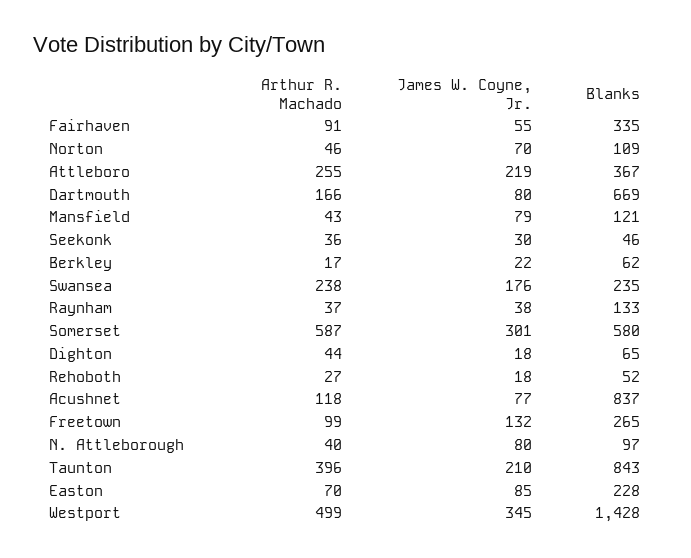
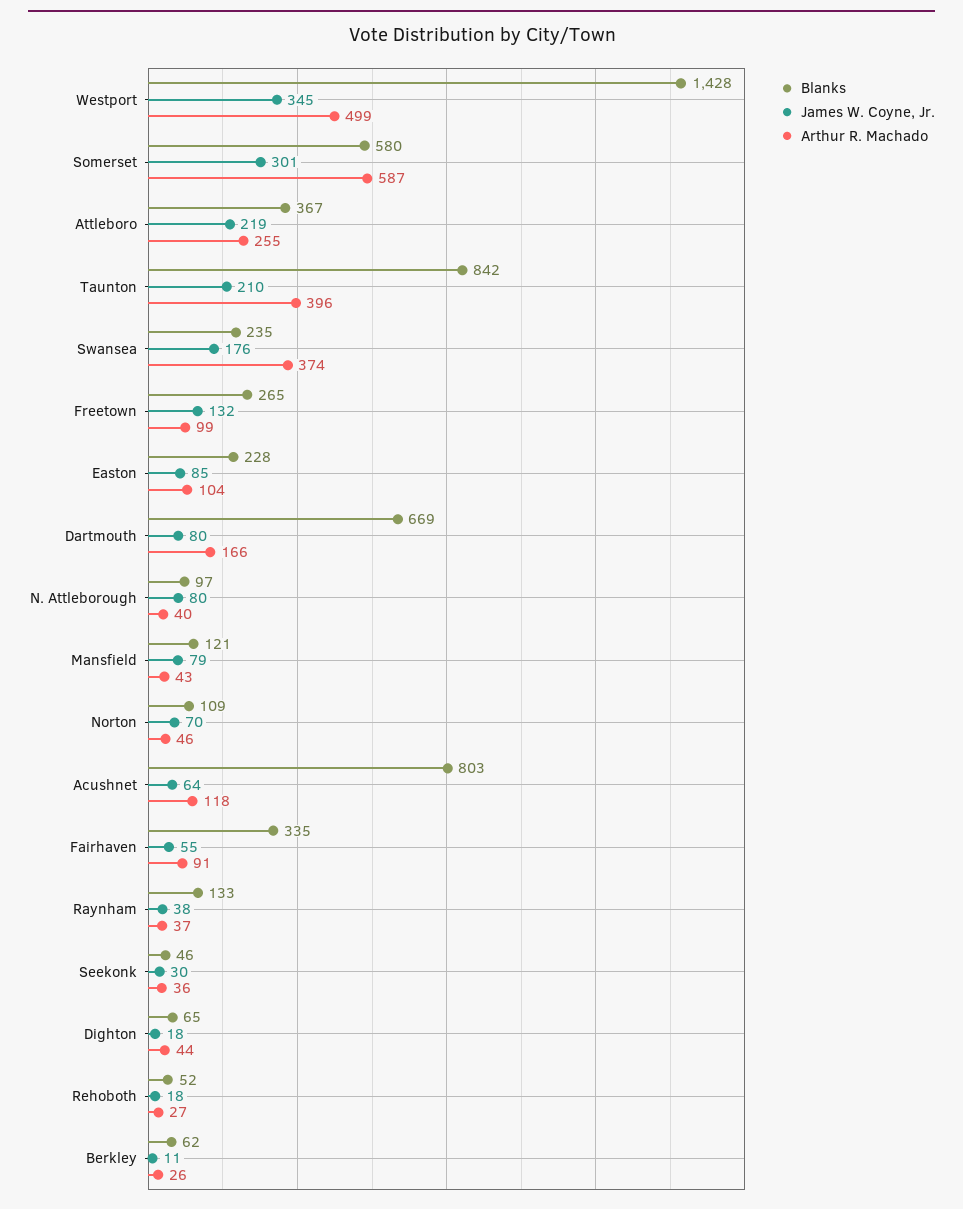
Arthur R. Machado, Berkley: 17 -> 26
James W. Coyne, Jr., Berkley: 22 -> 11
Arthur R. Machado, Swansea: 238 -> 374
James W. Coyne, Jr., Acushnet: 77 -> 64
Blanks, Acushnet: 837 -> 803
Blanks, Taunton: 843 -> 842
Arthur R. Machado, Easton: 70 -> 104

